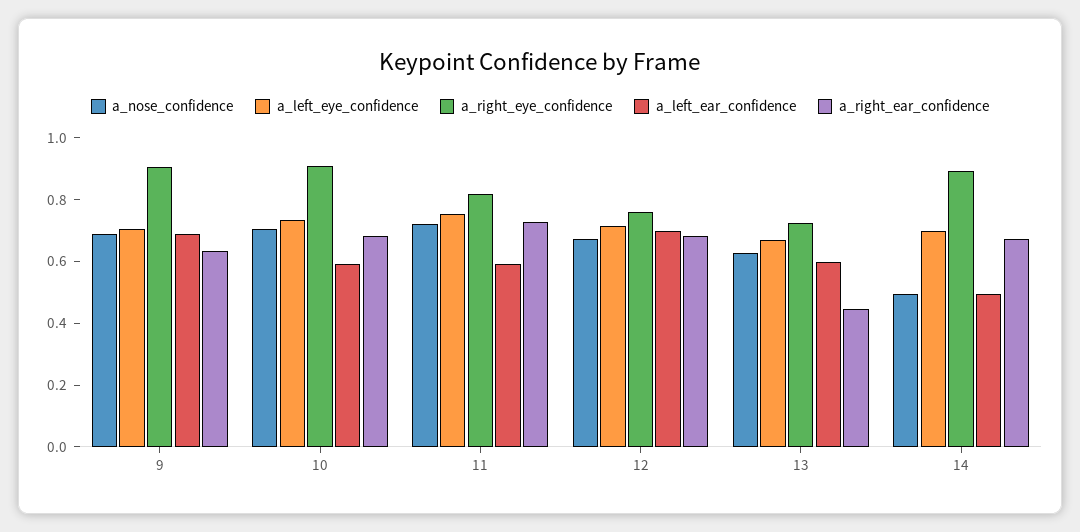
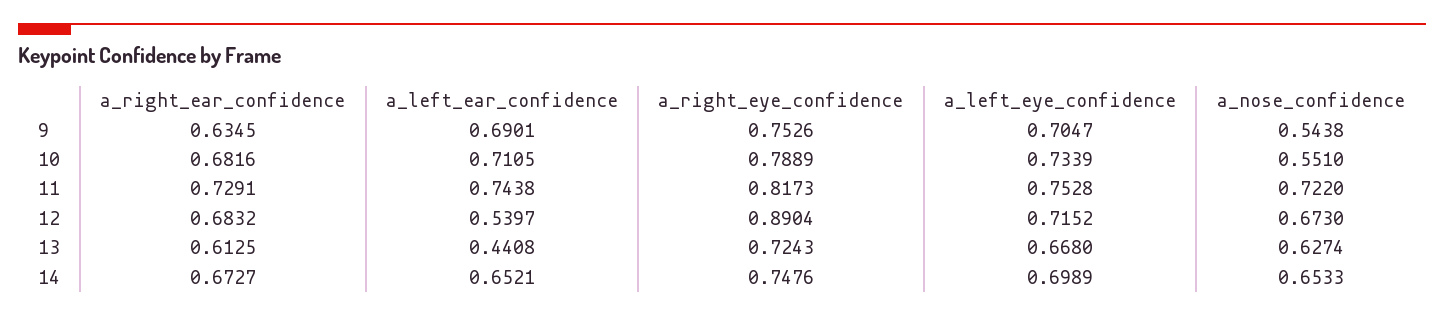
a_nose_confidence, 9: 0.7 -> 0.5438
a_right_eye_confidence, 9: 0.9 -> 0.7526
a_nose_confidence, 10: 0.7 -> 0.551
a_right_eye_confidence, 10: 0.9 -> 0.7889
a_left_ear_confidence, 10: 0.6 -> 0.7105
a_left_ear_confidence, 11: 0.6 -> 0.7438
a_right_eye_confidence, 12: 0.75 -> 0.8904
a_left_ear_confidence, 12: 0.7 -> 0.5397
a_left_ear_confidence, 13: 0.6 -> 0.4408
a_right_ear_confidence, 13: 0.45 -> 0.6125
a_nose_confidence, 14: 0.5 -> 0.6533
a_right_eye_confidence, 14: 0.9 -> 0.7476
a_left_ear_confidence, 14: 0.5 -> 0.6521

